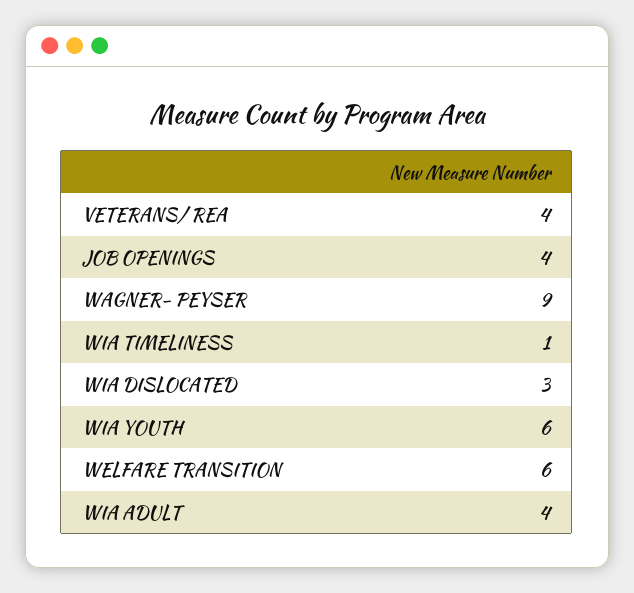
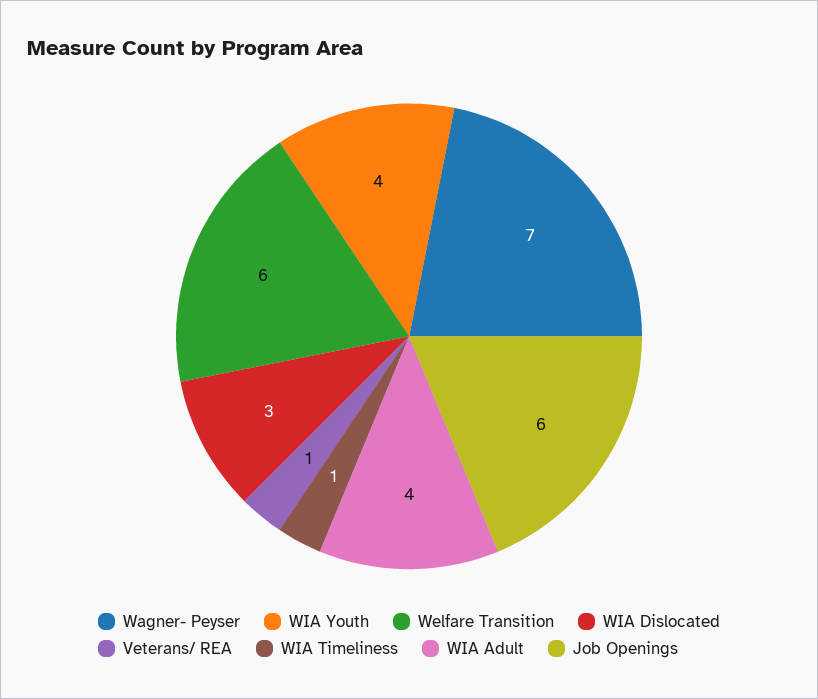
VETERANS/ REA: 4 -> 1
JOB OPENINGS: 4 -> 6
WAGNER- PEYSER: 9 -> 7
WIA YOUTH: 6 -> 4

